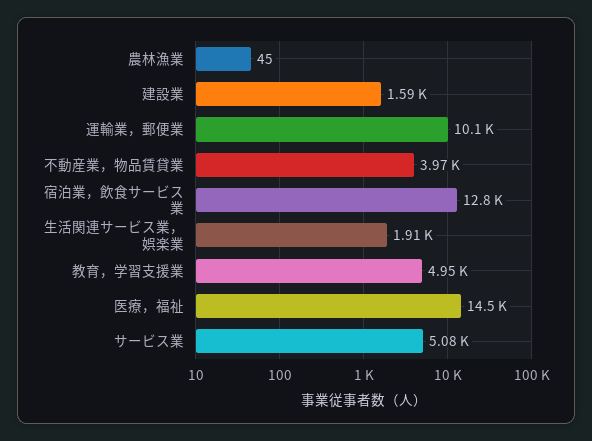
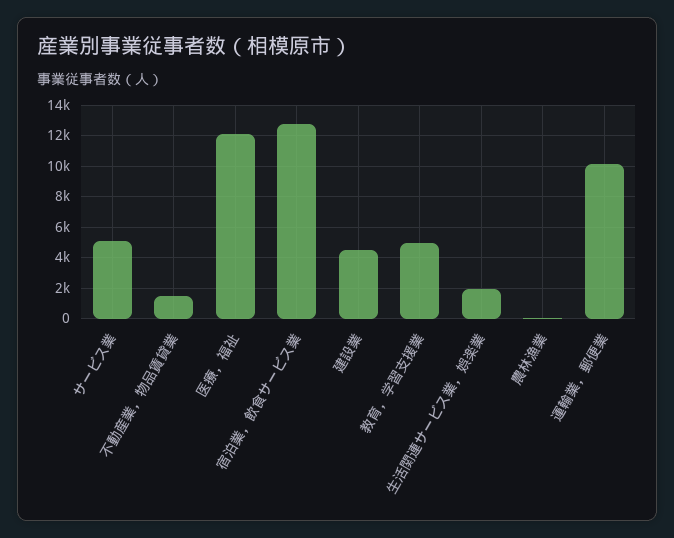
建設業: 1590 -> 4500
不動産業，物品賃貸業: 3970 -> 1500
医療，福祉: 14500 -> 12000

